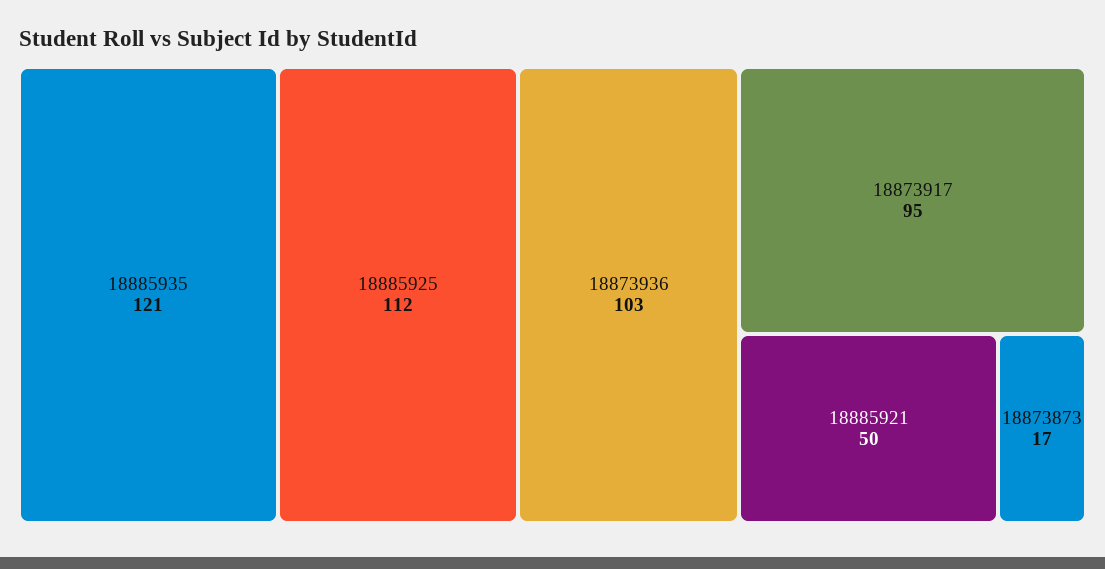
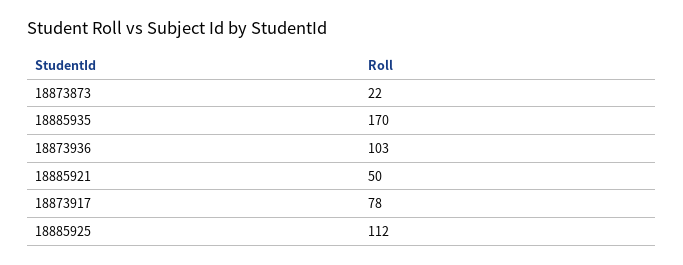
18885935: 121 -> 170
18873917: 95 -> 78
18873873: 17 -> 22

